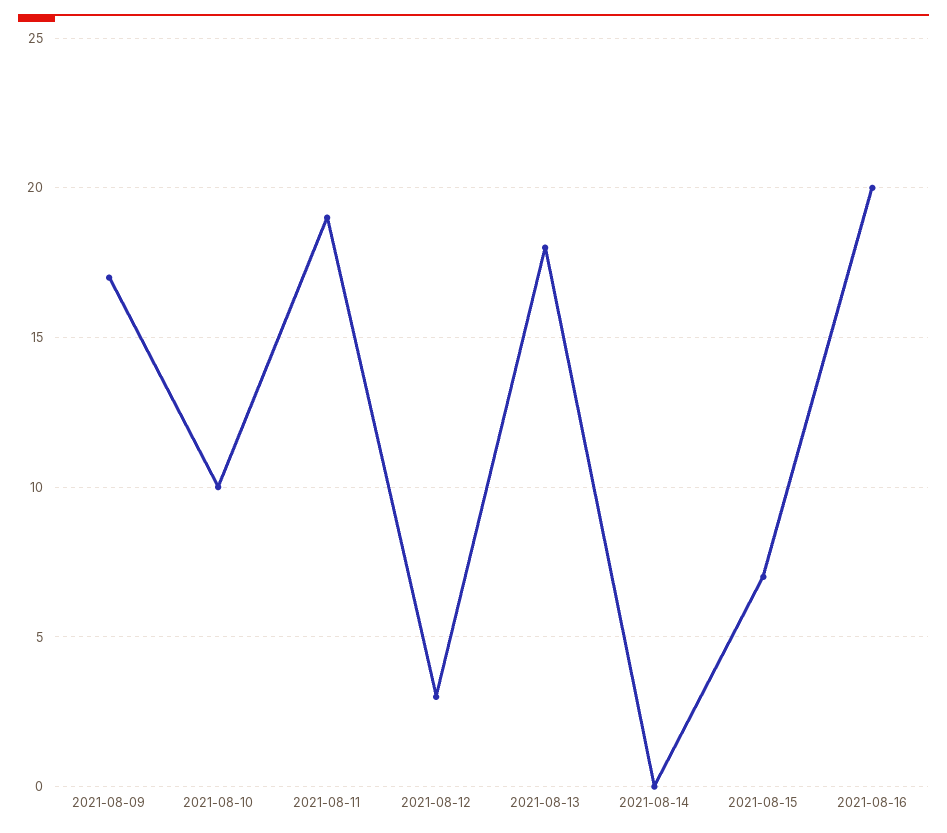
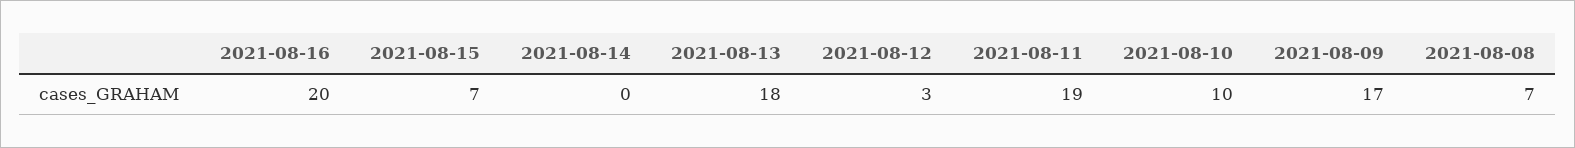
2021-08-08: none -> 7

